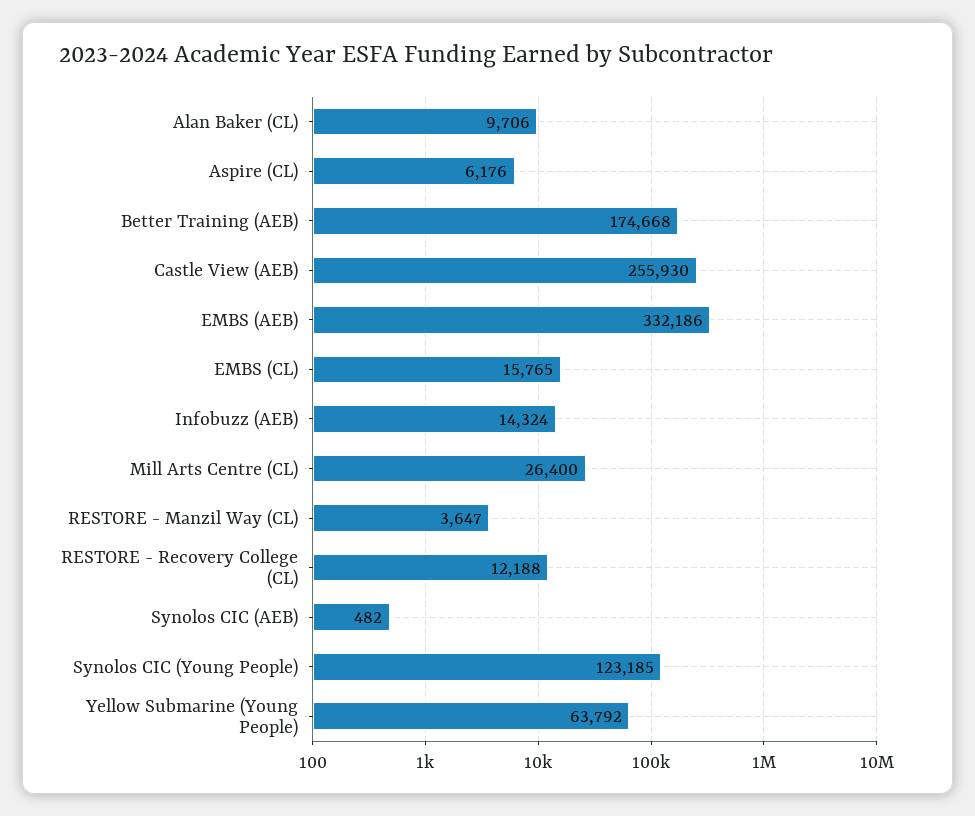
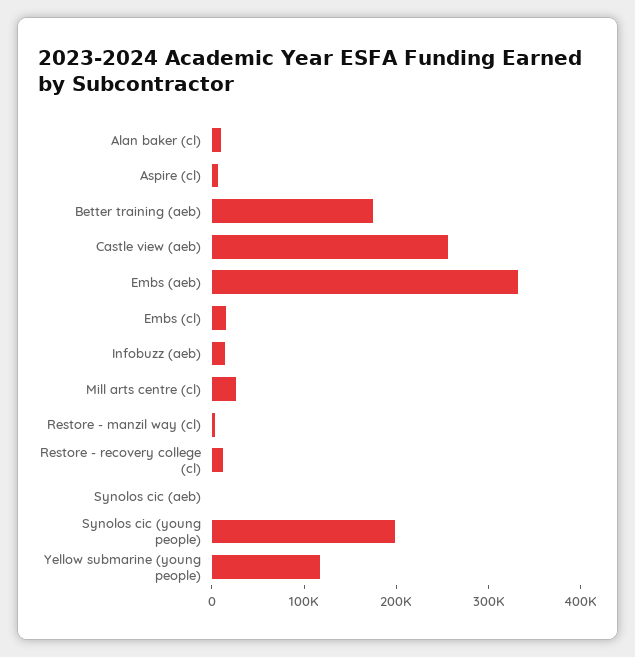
Synolos CIC (Young People): 123185 -> 200000
Yellow Submarine (Young People): 63792 -> 120000

